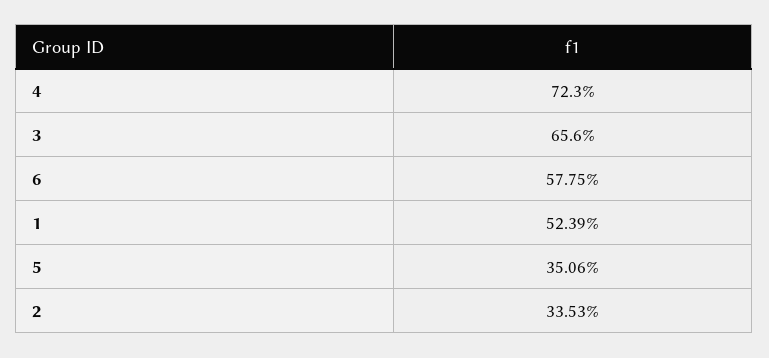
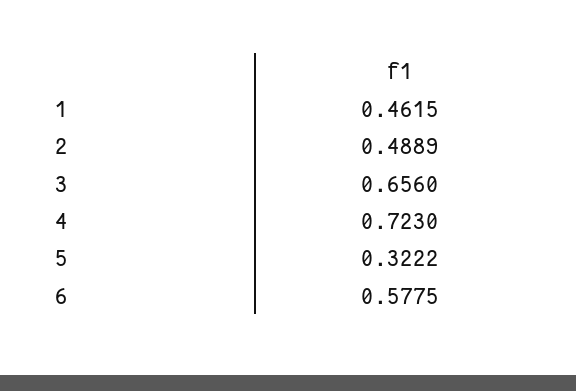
1: 0.5239 -> 0.4615
5: 0.3506 -> 0.3222
2: 0.3353 -> 0.4889

